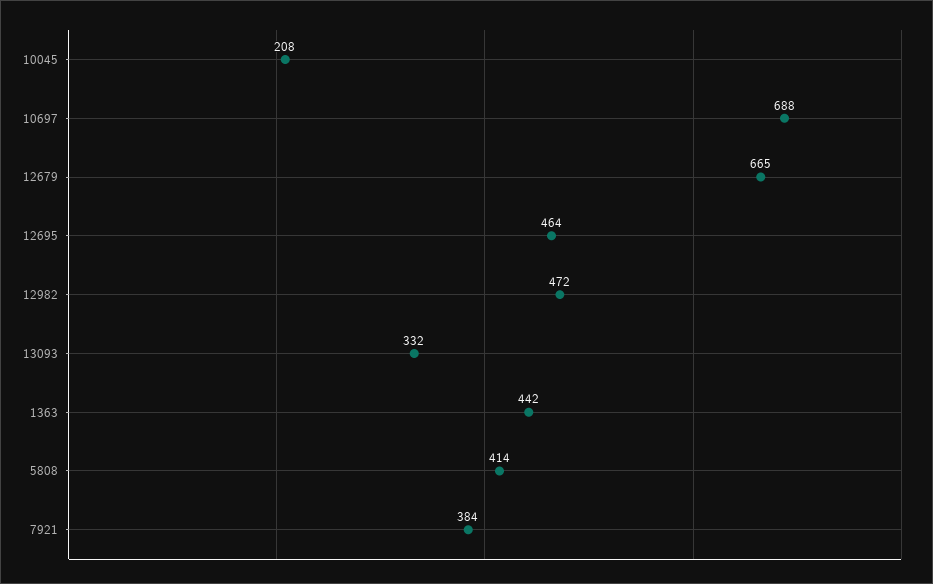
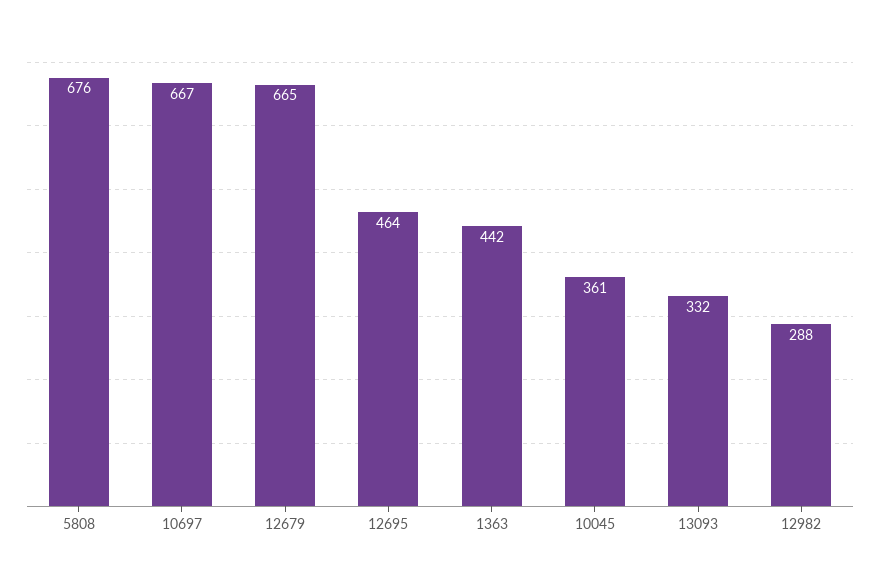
10045: 208 -> 361
10697: 688 -> 667
12982: 472 -> 288
5808: 414 -> 676
7921: 384 -> none

